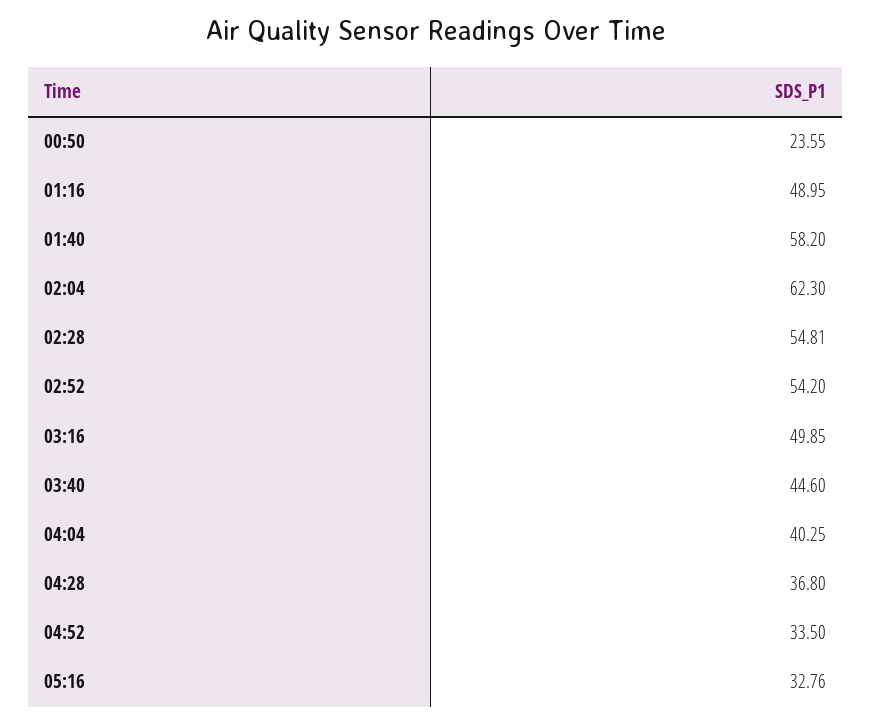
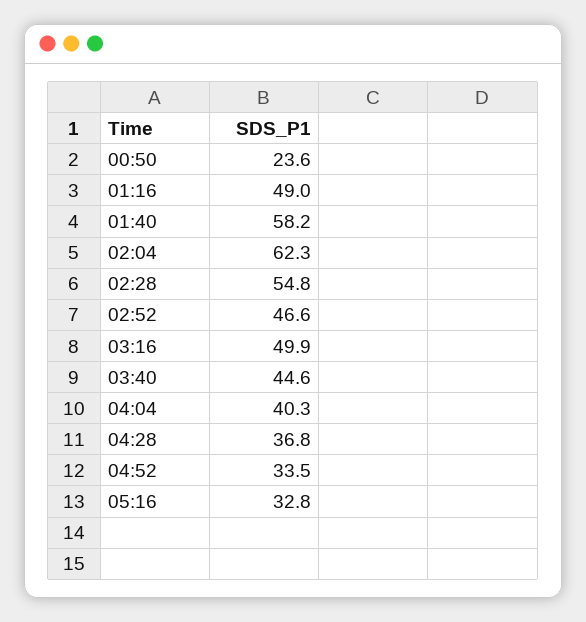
02:52: 54.2 -> 46.6

